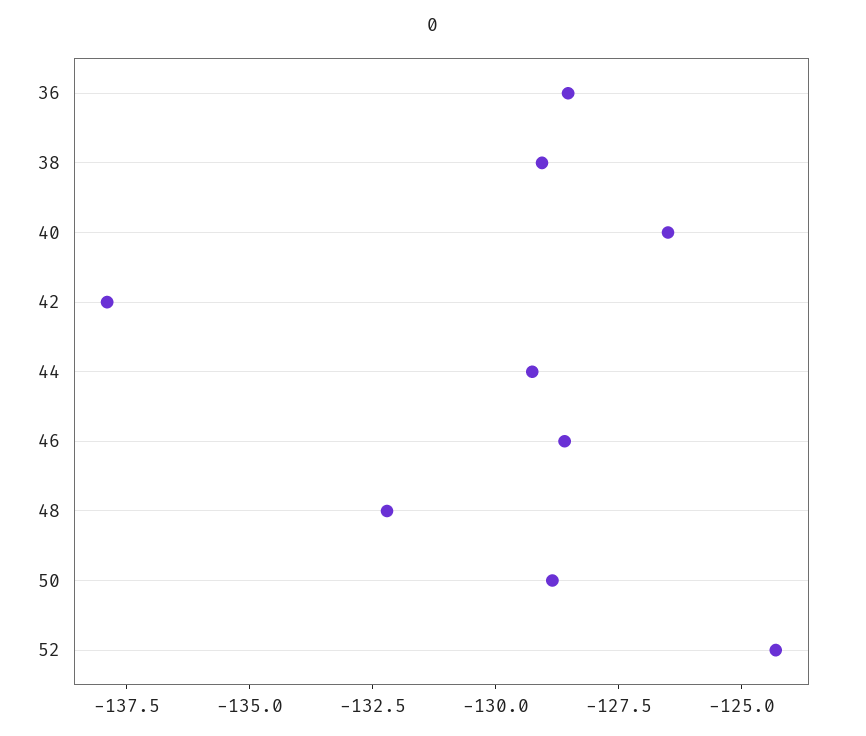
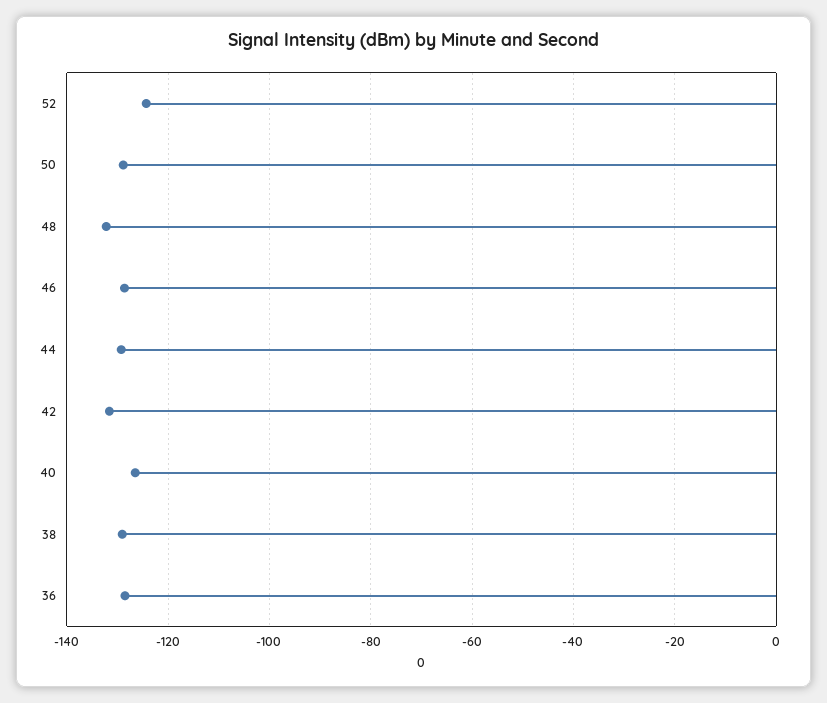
42: -138 -> -132

